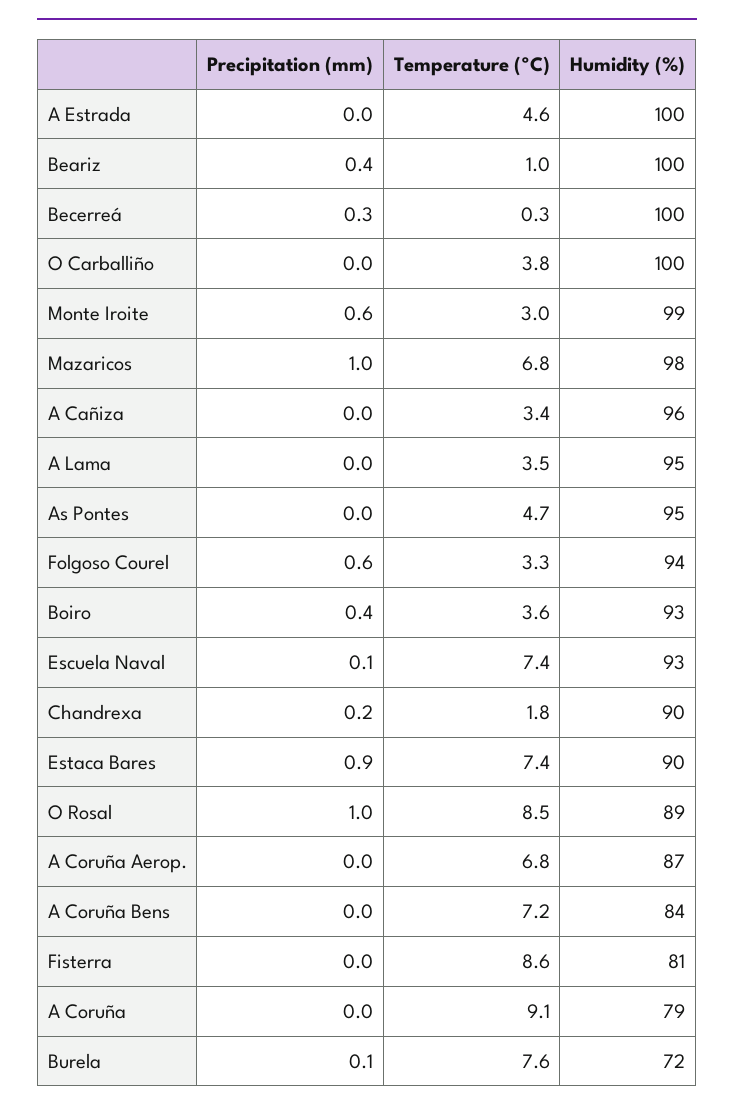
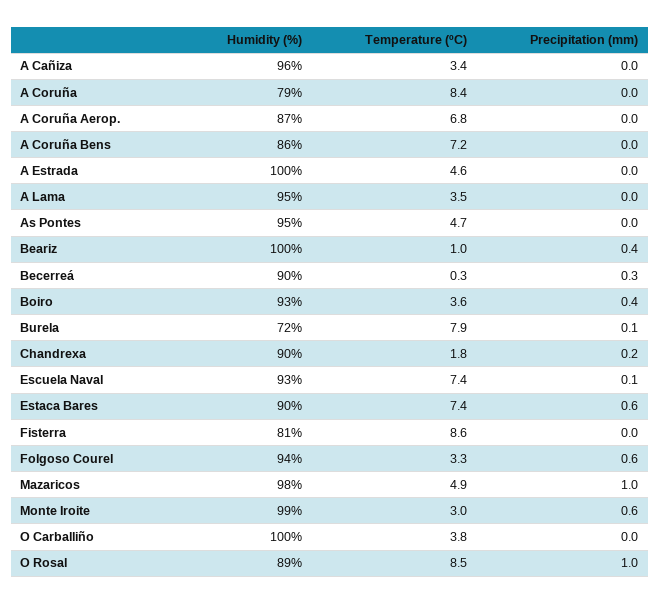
Humidity (%), Becerreá: 100 -> 90
Temperature (ºC), Mazaricos: 6.8 -> 4.9
Precipitation (mm), Estaca Bares: 0.9 -> 0.6
Humidity (%), A Coruña Bens: 84 -> 86
Temperature (ºC), A Coruña: 9.1 -> 8.4
Temperature (ºC), Burela: 7.6 -> 7.9

